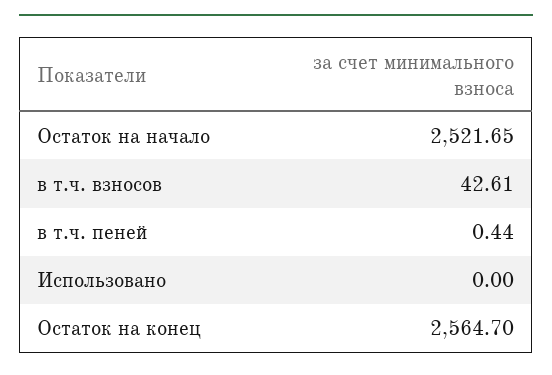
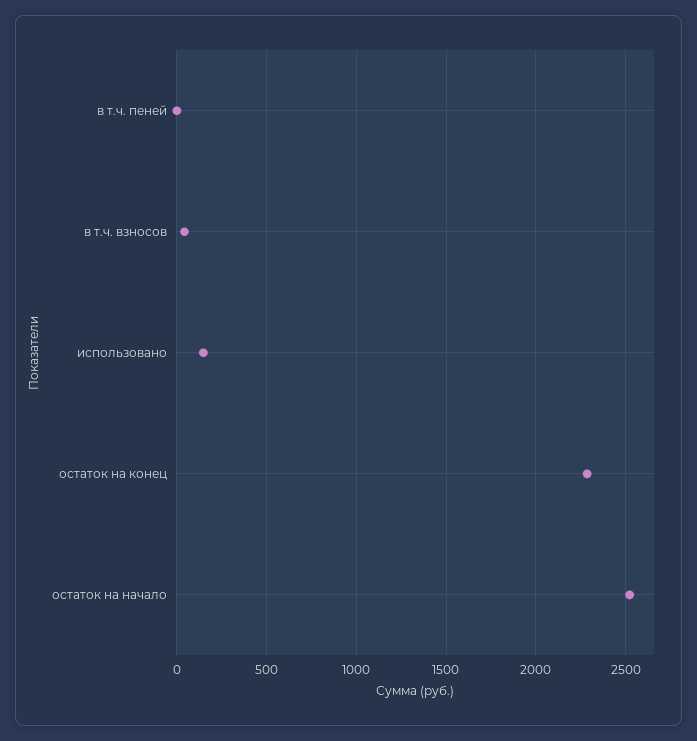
Использовано: 0 -> 150
Остаток на конец: 2564.7 -> 2300

